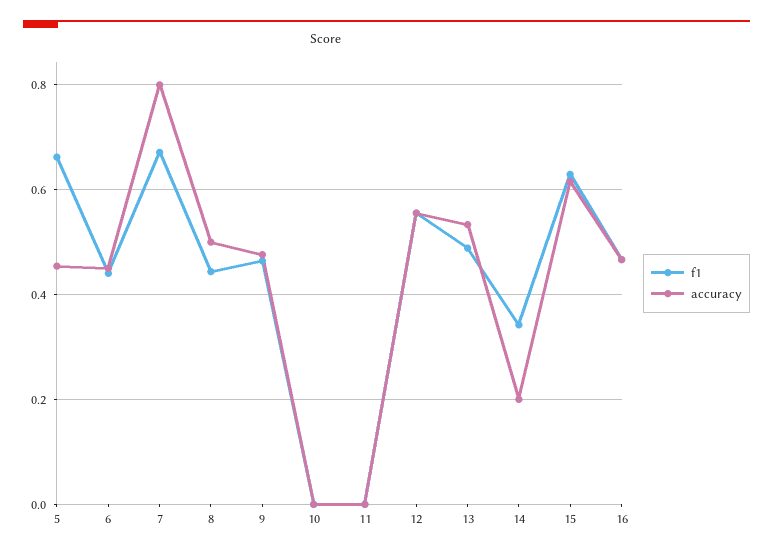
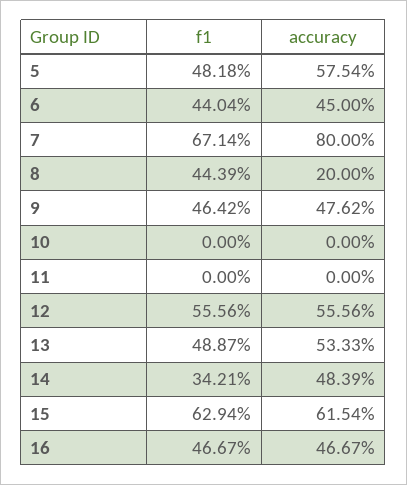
f1, 5: 0.66 -> 0.4818
accuracy, 5: 0.46 -> 0.5754
accuracy, 8: 0.5 -> 0.2
accuracy, 14: 0.2 -> 0.4839

